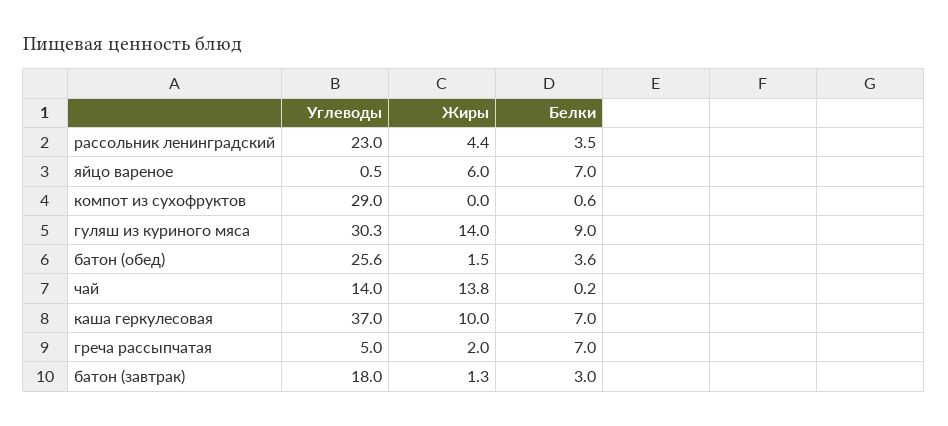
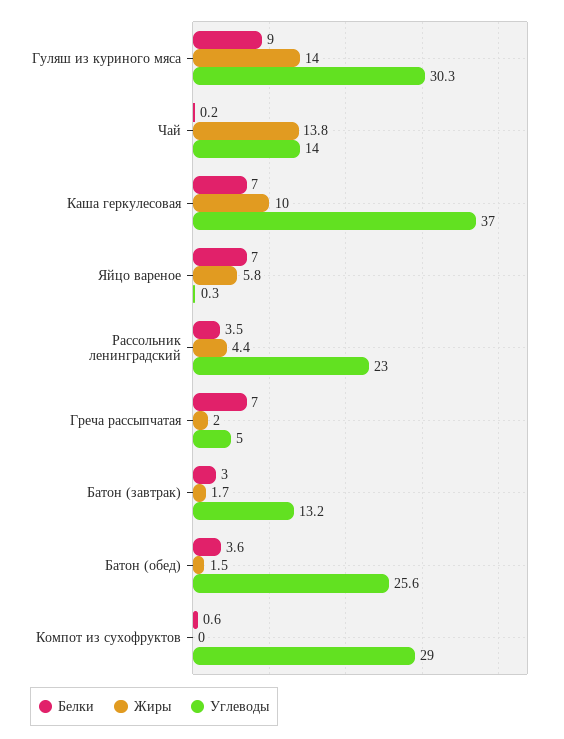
Углеводы, яйцо вареное: 0.5 -> 0.3
Жиры, яйцо вареное: 6 -> 5.8
Углеводы, батон (завтрак): 18 -> 13.2
Жиры, батон (завтрак): 1.3 -> 1.7

